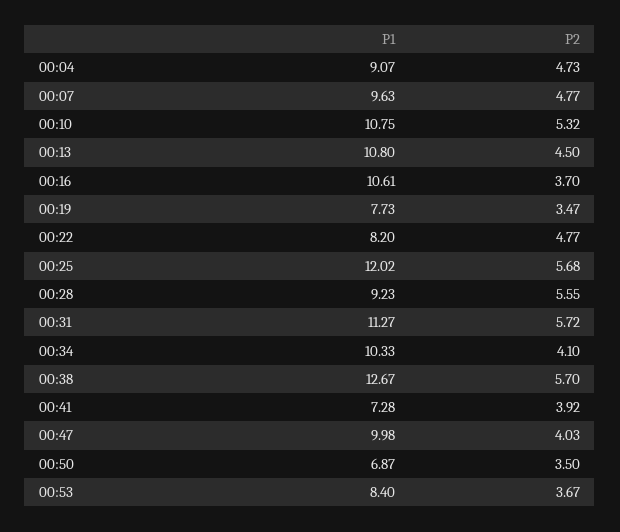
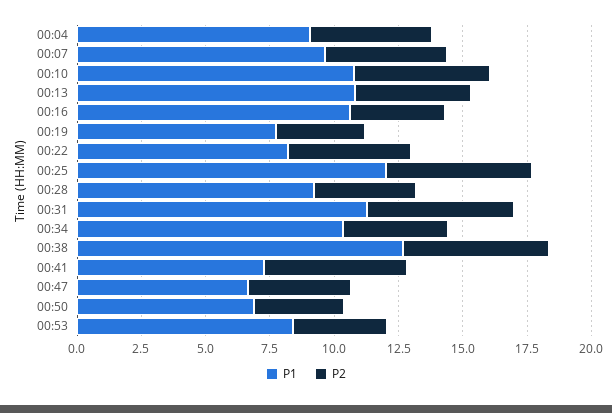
P2, 00:28: 5.55 -> 4
P2, 00:41: 3.92 -> 5.5
P1, 00:47: 9.98 -> 6.5

